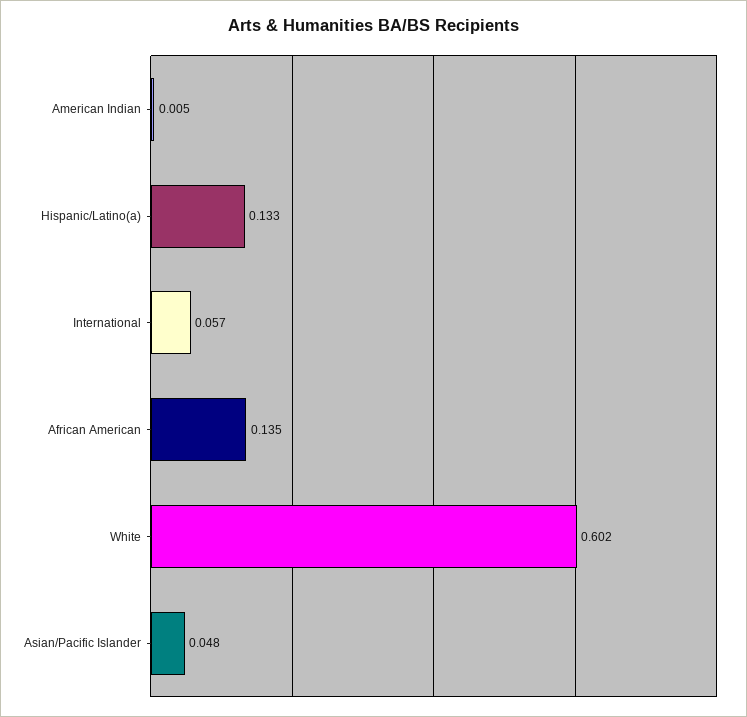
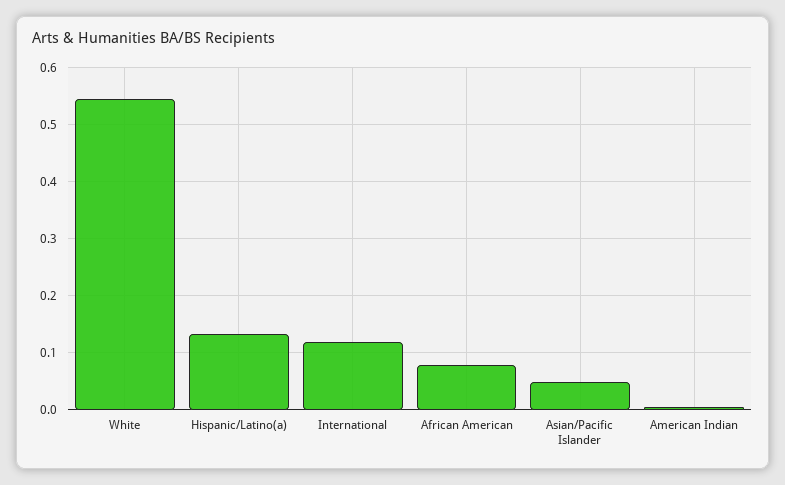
International: 0.057 -> 0.12
African American: 0.135 -> 0.08
White: 0.602 -> 0.54

